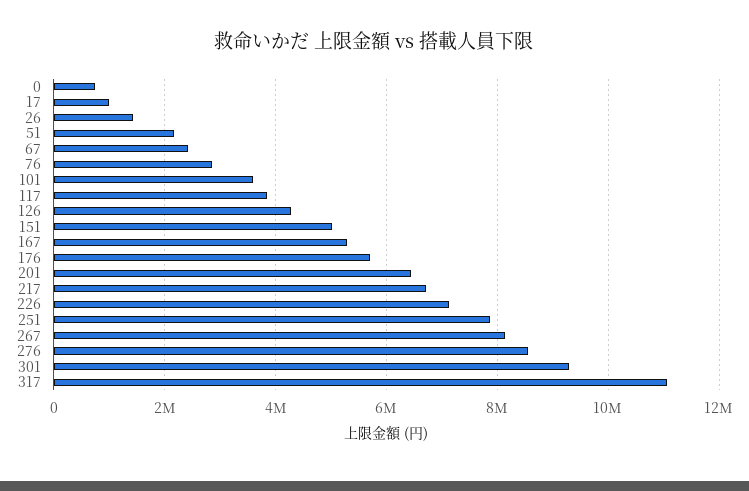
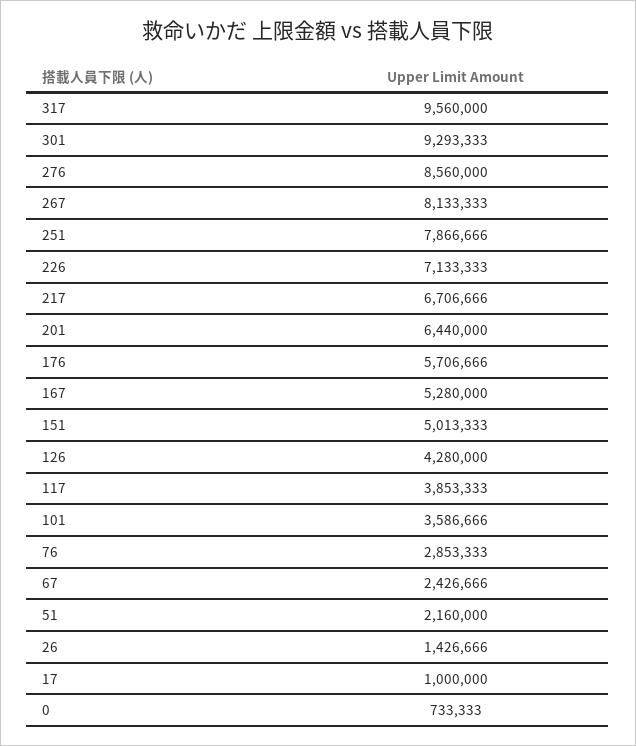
317: 11000000 -> 9560000

